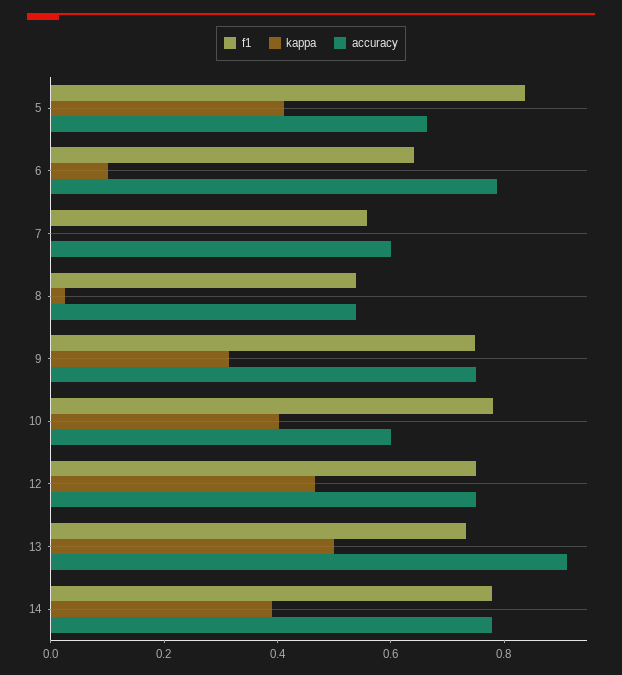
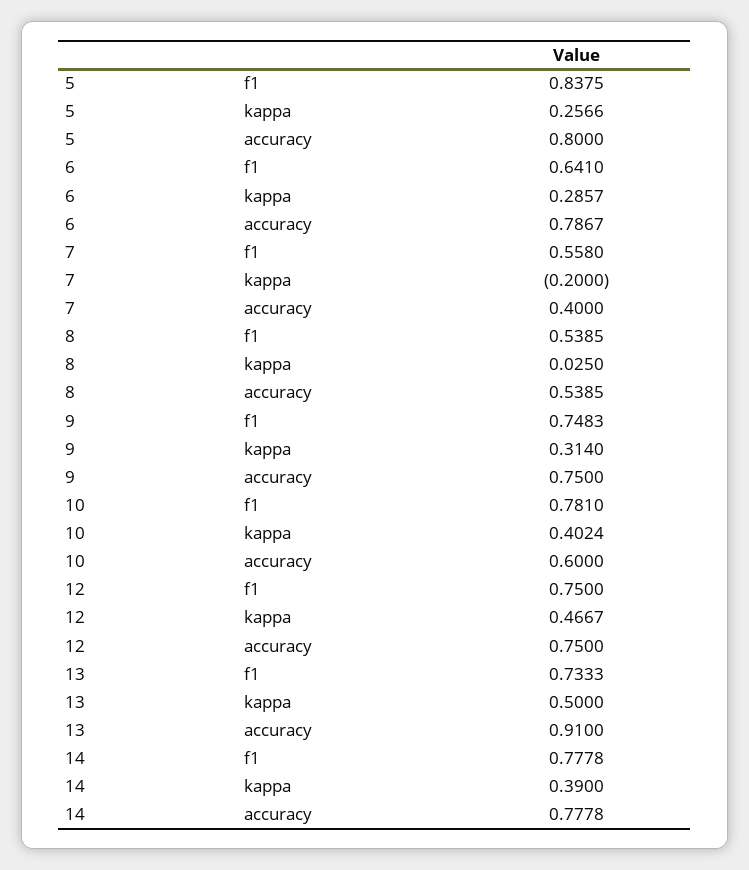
kappa, 5: 0.4 -> 0.2566
accuracy, 5: 0.65 -> 0.8
kappa, 6: 0.1 -> 0.2857
kappa, 7: 0 -> -0.2
accuracy, 7: 0.6 -> 0.4

